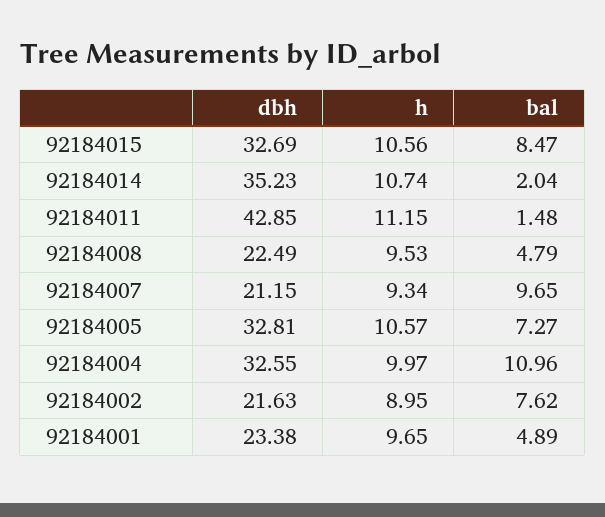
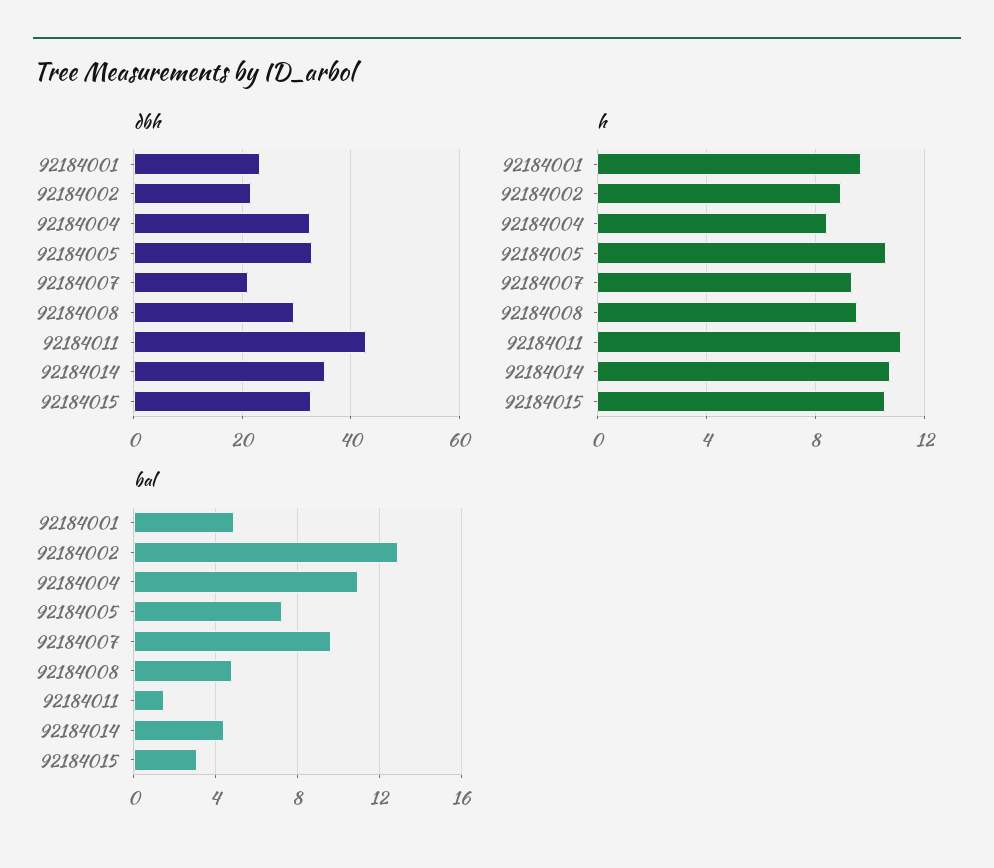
bal, 92184015: 8.47 -> 3
bal, 92184014: 2.04 -> 4.5
dbh, 92184008: 22.49 -> 30
h, 92184004: 9.97 -> 8.5
bal, 92184002: 7.62 -> 13

